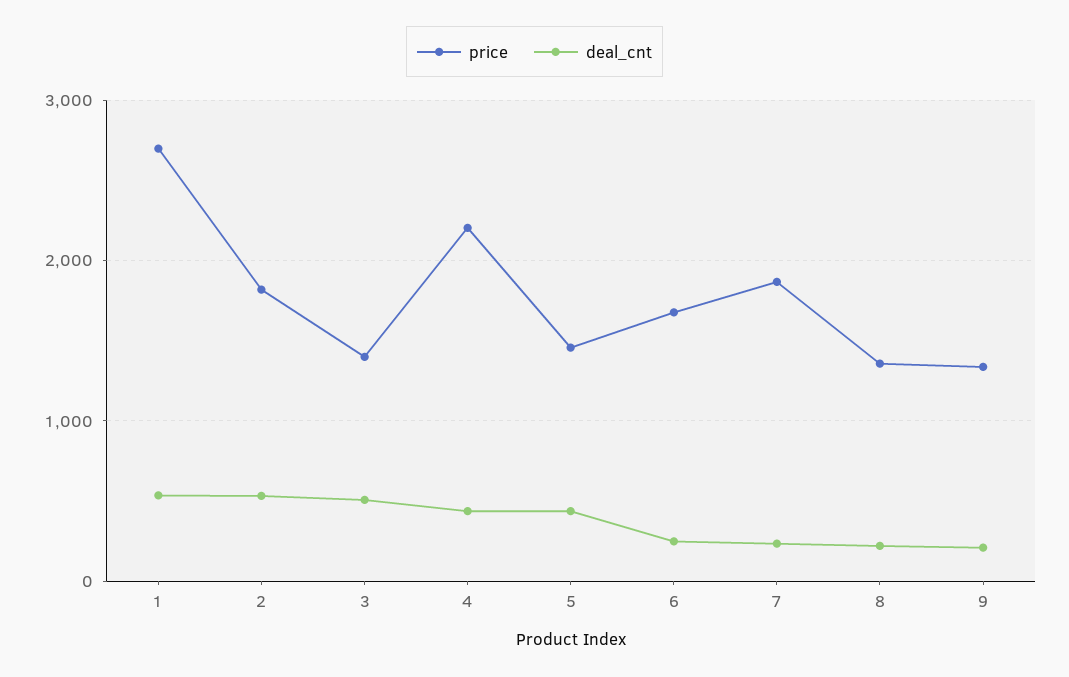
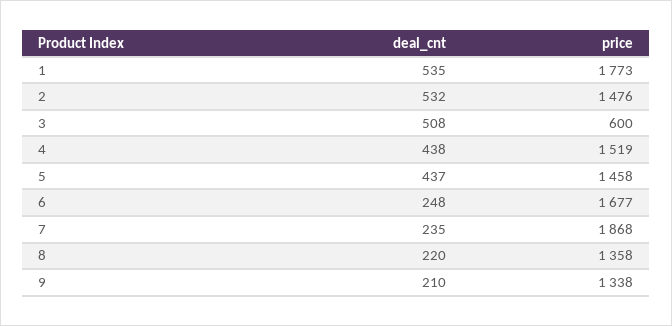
price, 1: 2700 -> 1773
price, 2: 1800 -> 1476
price, 3: 1400 -> 600
price, 4: 2200 -> 1519

